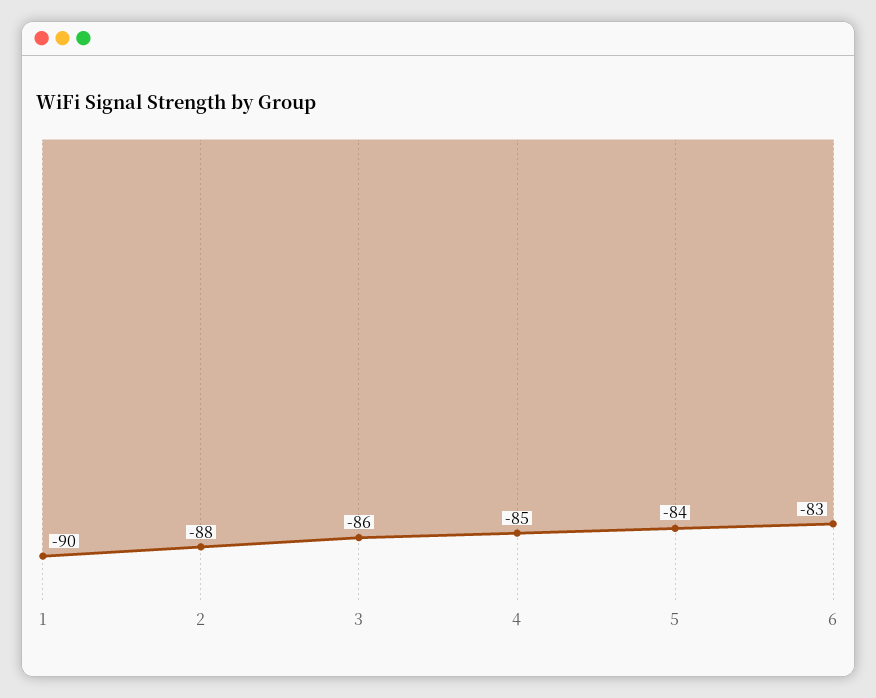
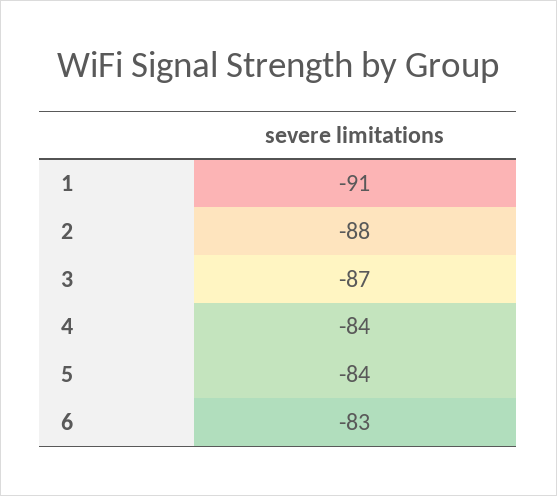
1: -90 -> -91
3: -86 -> -87
4: -85 -> -84

